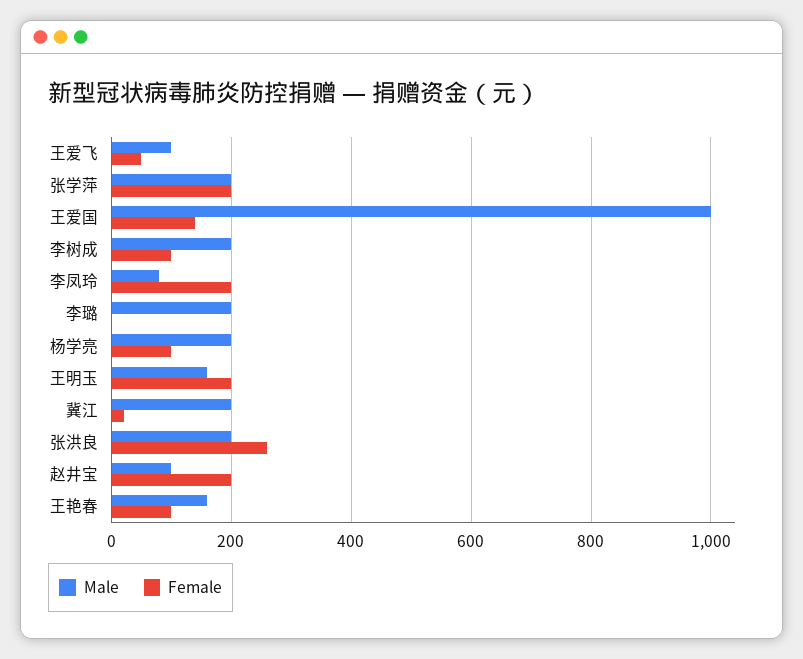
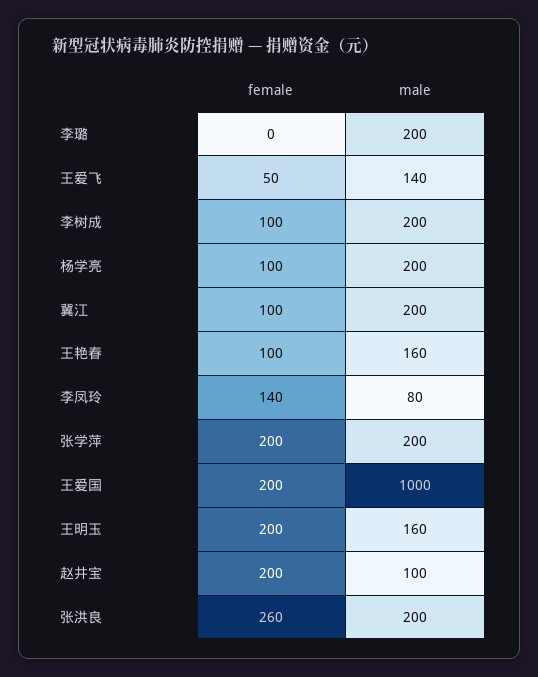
Male, 王爱飞: 100 -> 140
Female, 王爱国: 140 -> 200
Female, 李凤玲: 200 -> 140
Female, 冀江: 20 -> 100

